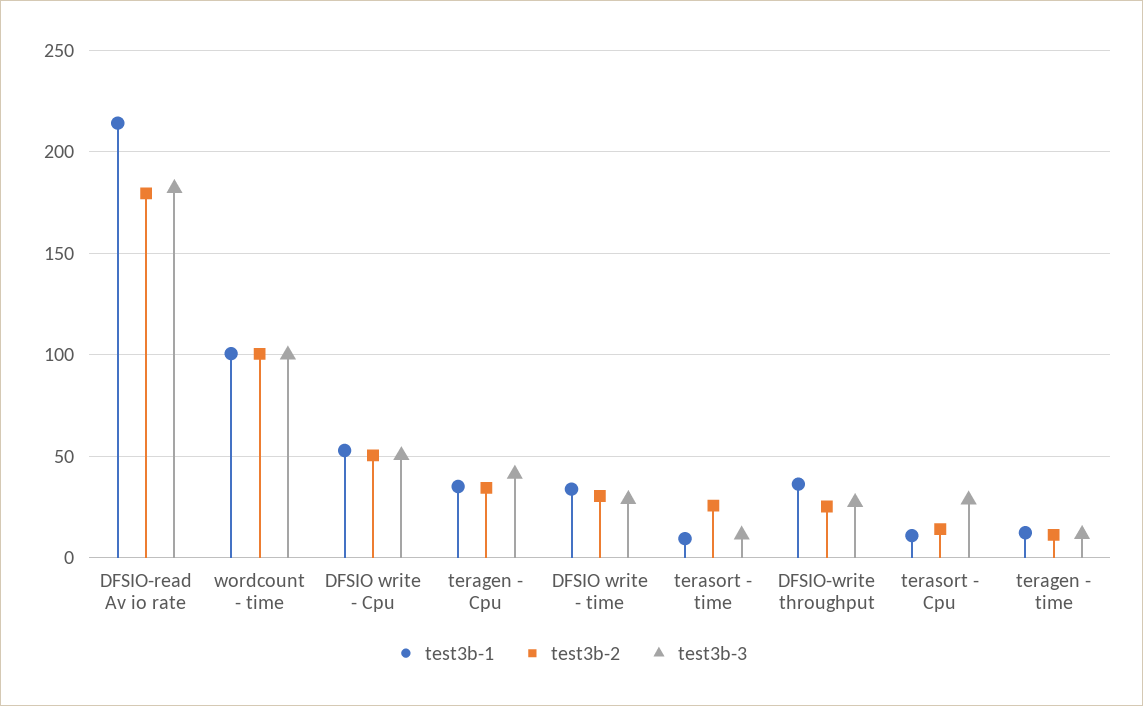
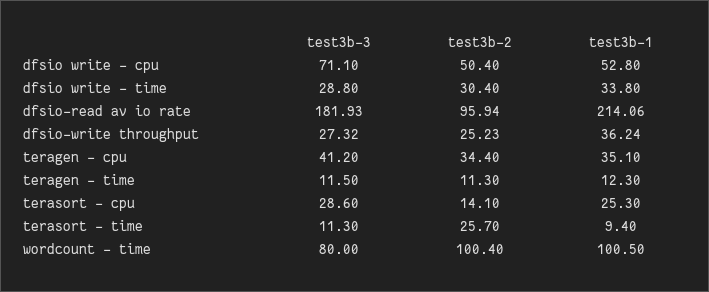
test3b-2, DFSIO-read Av io rate: 180 -> 95.94
test3b-3, wordcount - time: 100 -> 80
test3b-3, DFSIO write - Cpu: 50 -> 71.1
test3b-1, terasort - Cpu: 10 -> 25.3

